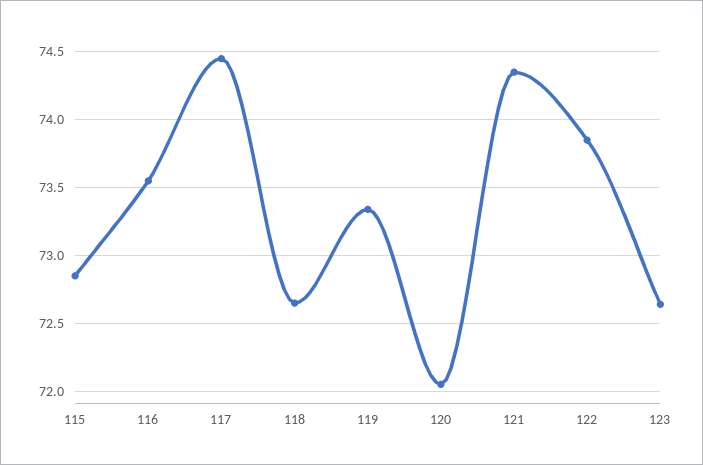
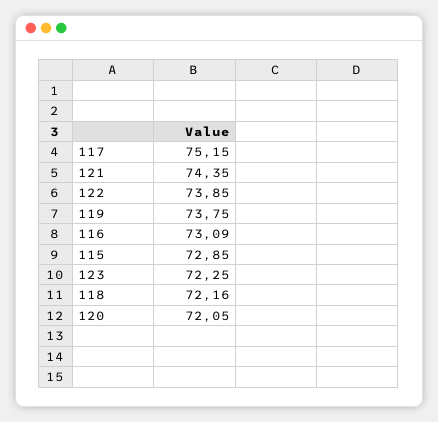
116: 73.55 -> 73.09
117: 74.45 -> 75.15
118: 72.65 -> 72.16
119: 73.35 -> 73.75
123: 72.65 -> 72.25

